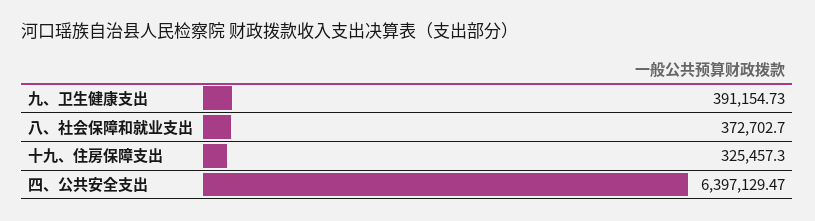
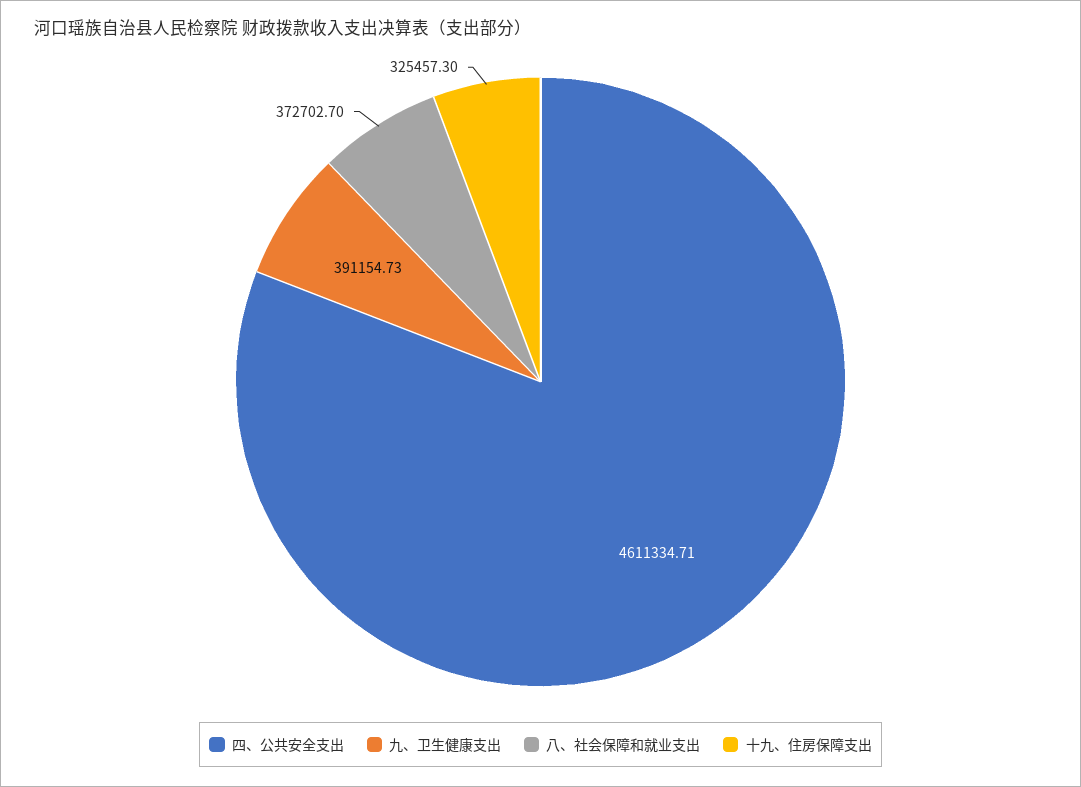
四、公共安全支出: 6397129.47 -> 4611334.71

